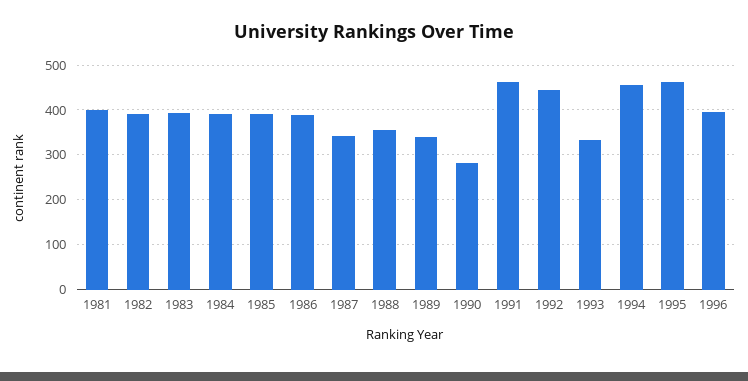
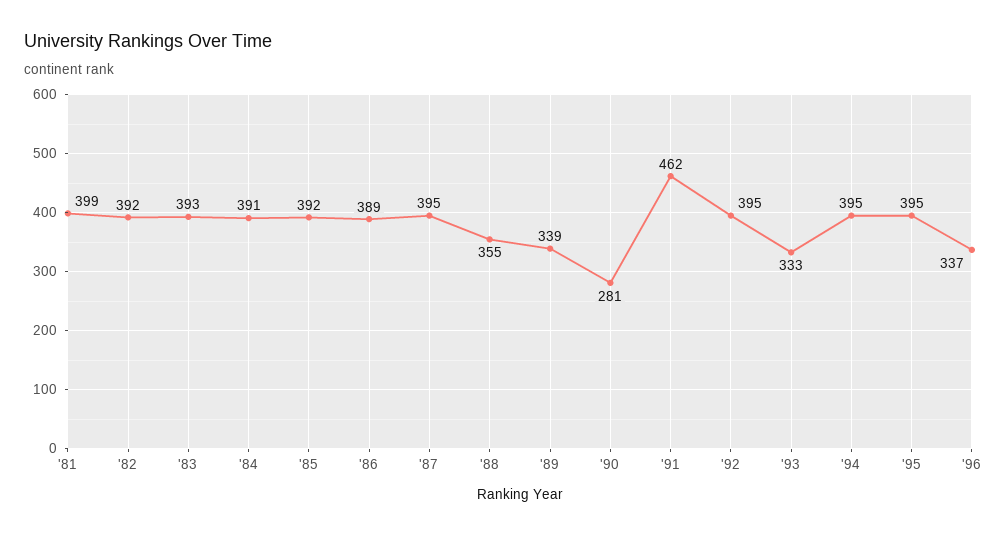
1987: 340 -> 395
1992: 440 -> 395
1994: 460 -> 395
1995: 460 -> 395
1996: 400 -> 337

